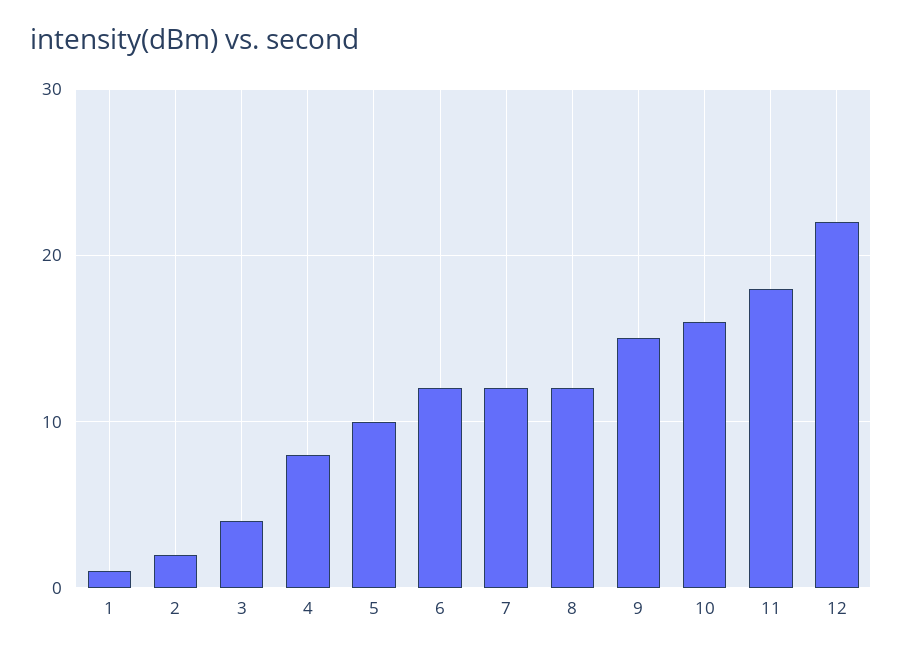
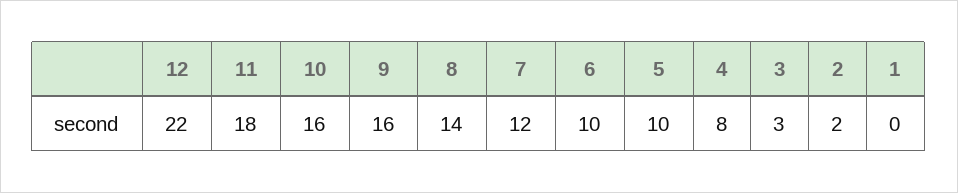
1: 1 -> 0
3: 4 -> 3
6: 12 -> 10
8: 12 -> 14
9: 15 -> 16

